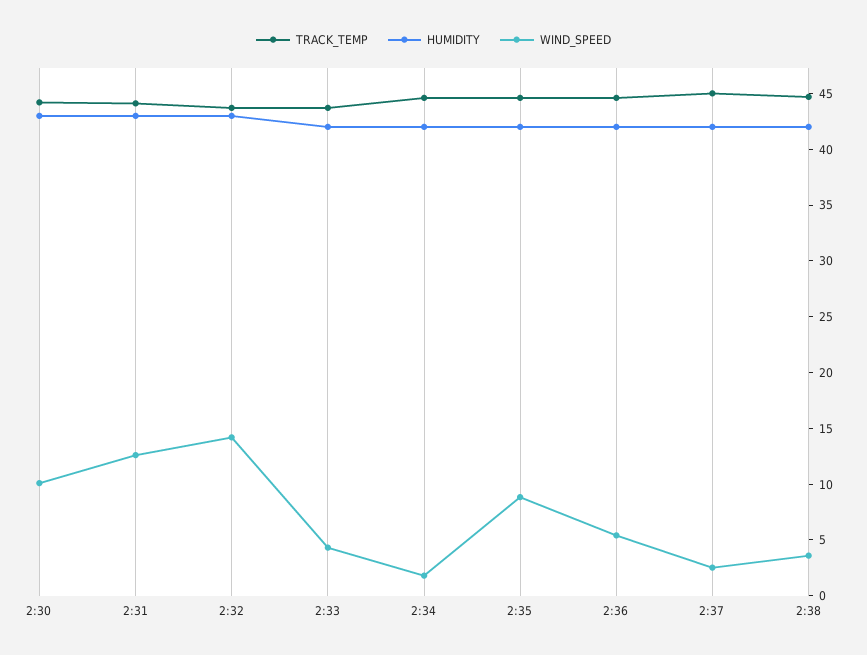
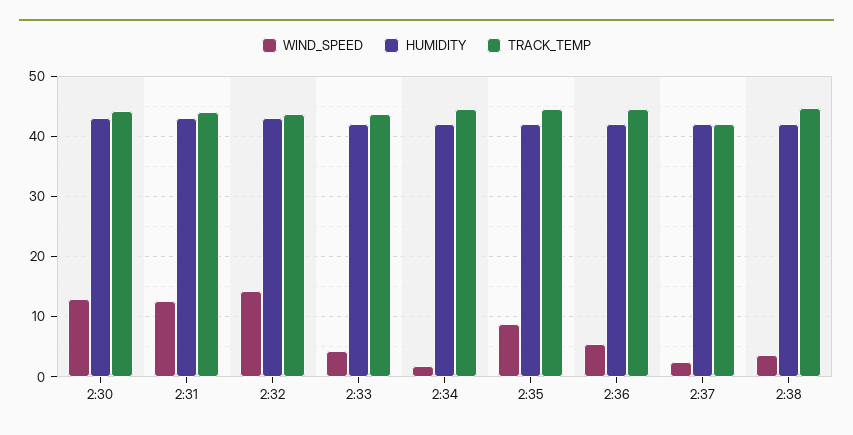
WIND_SPEED, 2:30: 10 -> 13
TRACK_TEMP, 2:37: 45 -> 42

